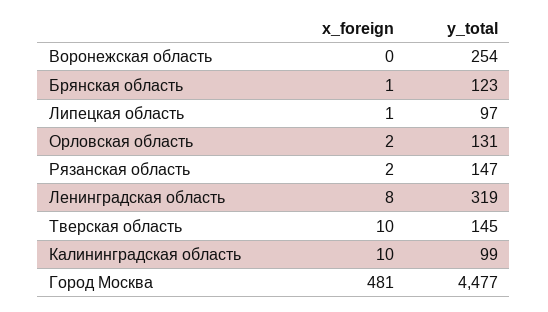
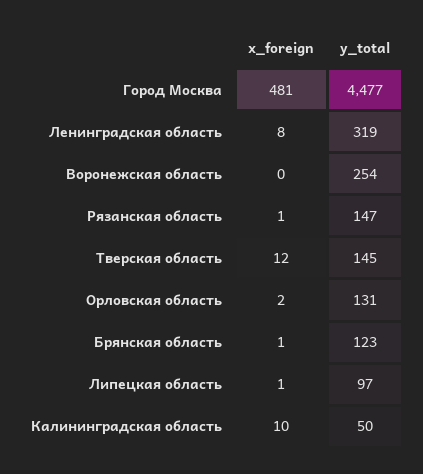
x_foreign, Рязанская область: 2 -> 1
x_foreign, Тверская область: 10 -> 12
y_total, Калининградская область: 99 -> 50

